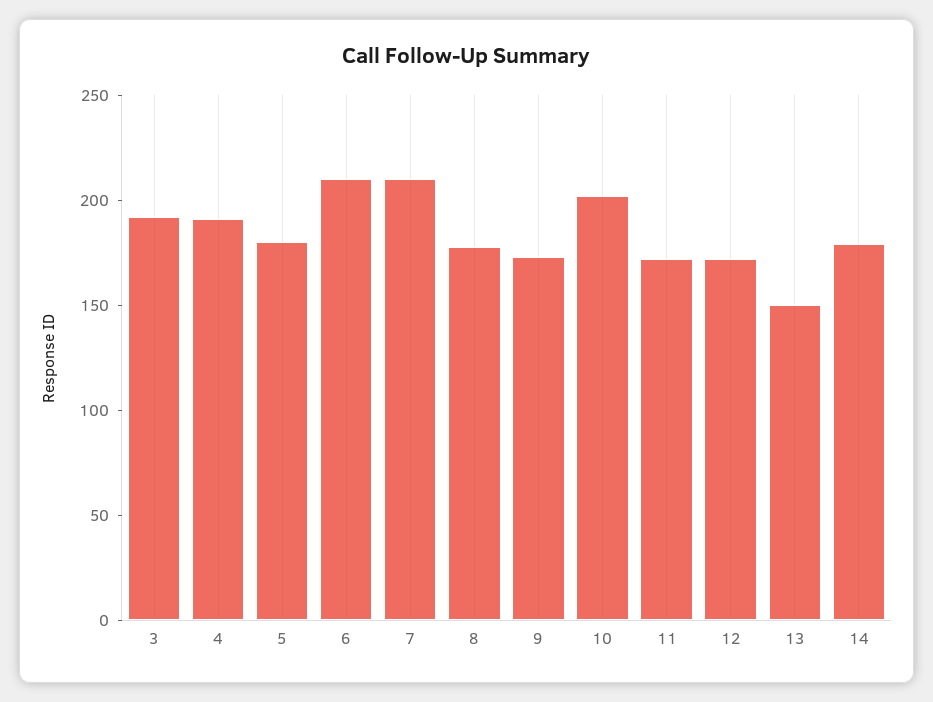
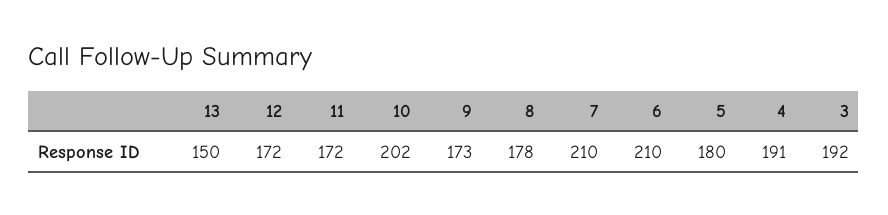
14: 180 -> none

